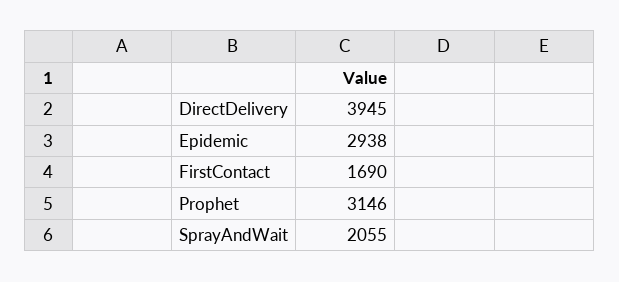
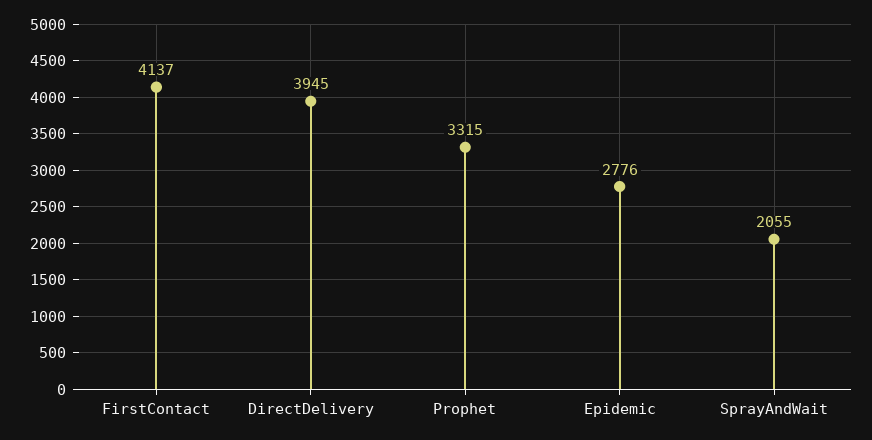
Epidemic: 2938 -> 2776
FirstContact: 1690 -> 4137
Prophet: 3146 -> 3315

